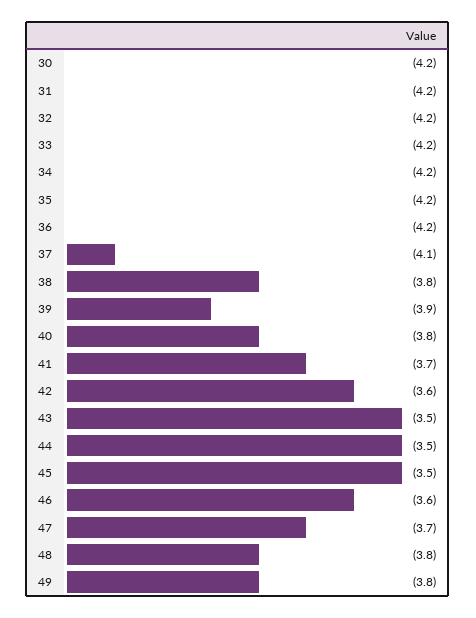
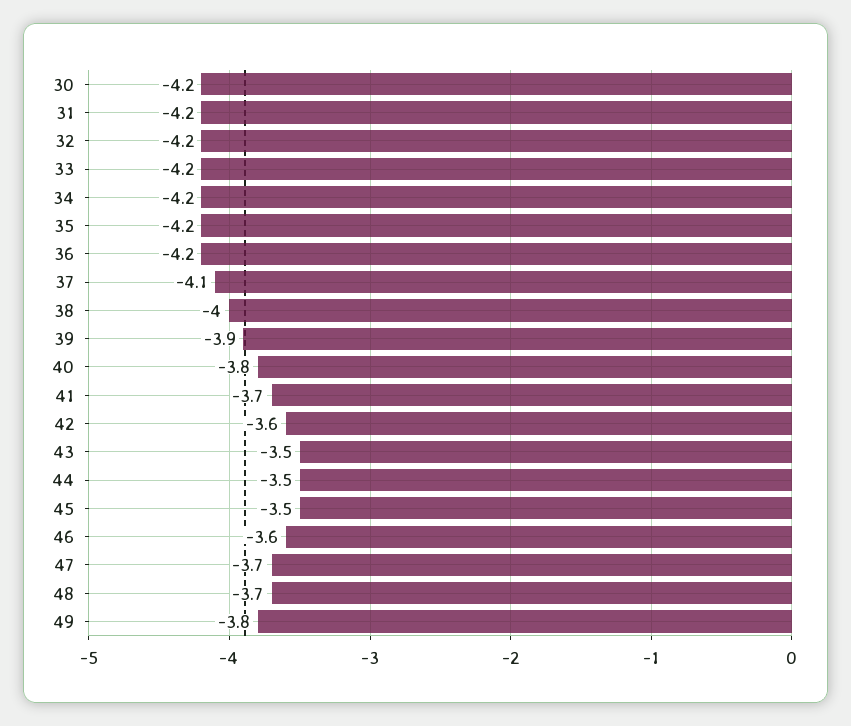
38: -3.8 -> -4
48: -3.8 -> -3.7

